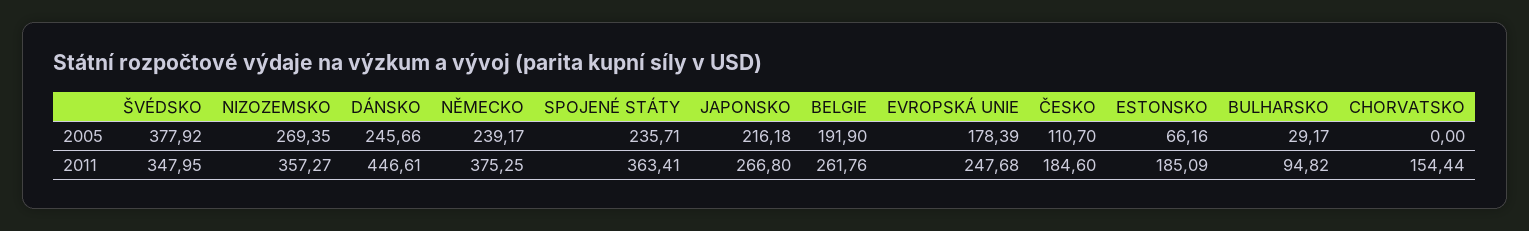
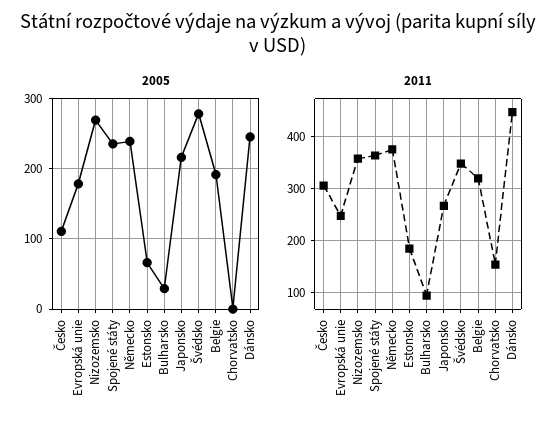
2005, ŠVÉDSKO: 377.92 -> 280
2011, BELGIE: 261.76 -> 320
2011, ČESKO: 184.6 -> 300

